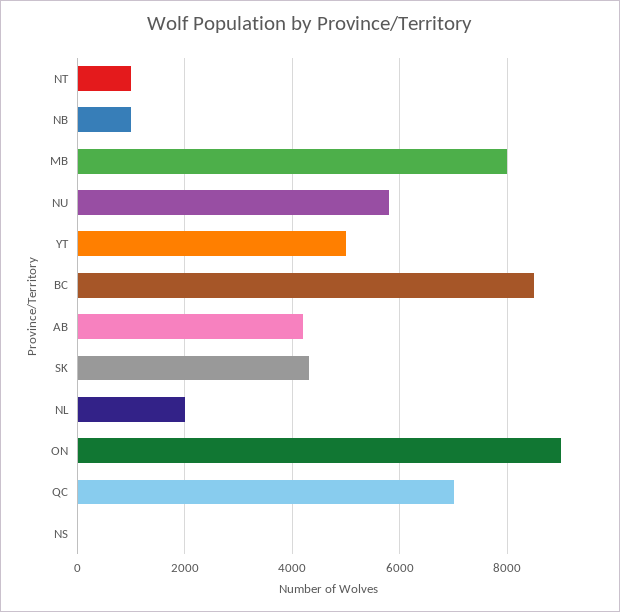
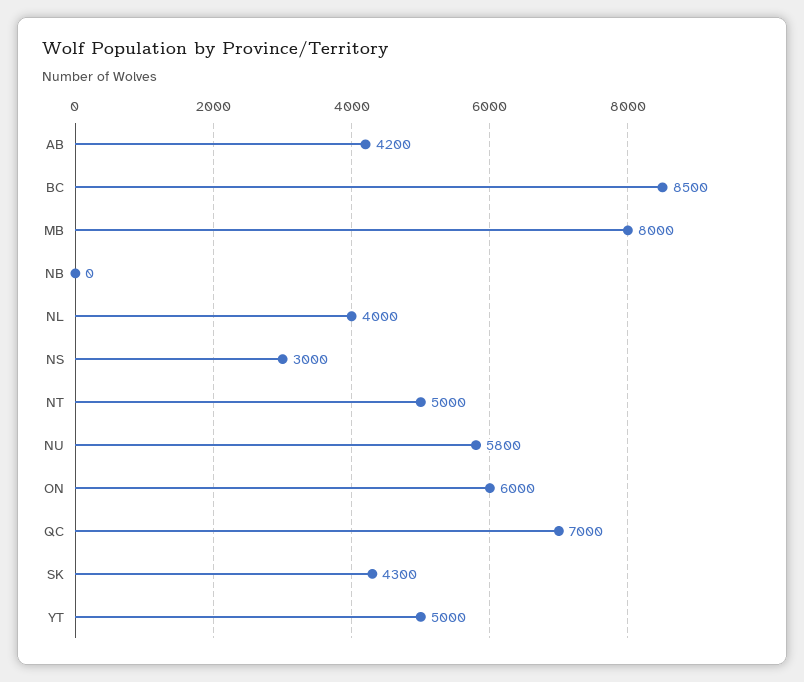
NT: 1000 -> 5000
NB: 1000 -> 0
NL: 2000 -> 4000
ON: 9000 -> 6000
NS: 0 -> 3000

